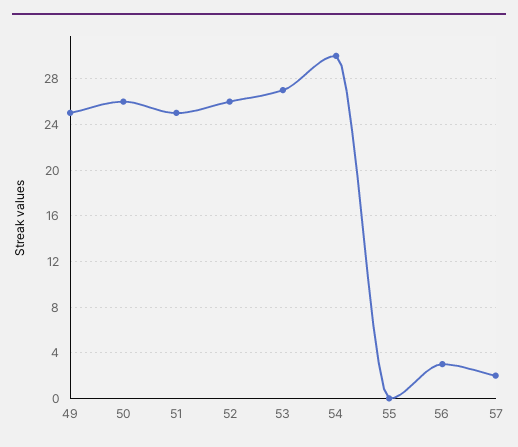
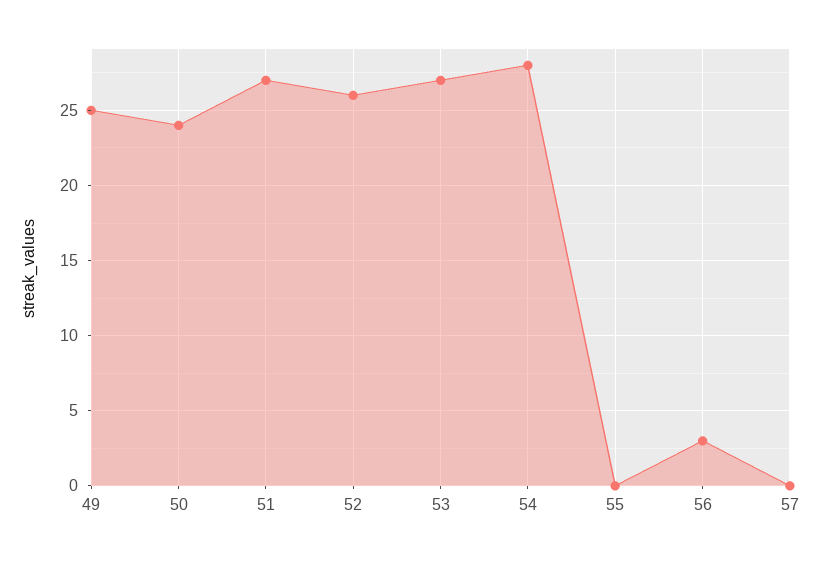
50: 26 -> 24
51: 25 -> 27
54: 30 -> 28
57: 2 -> 0

